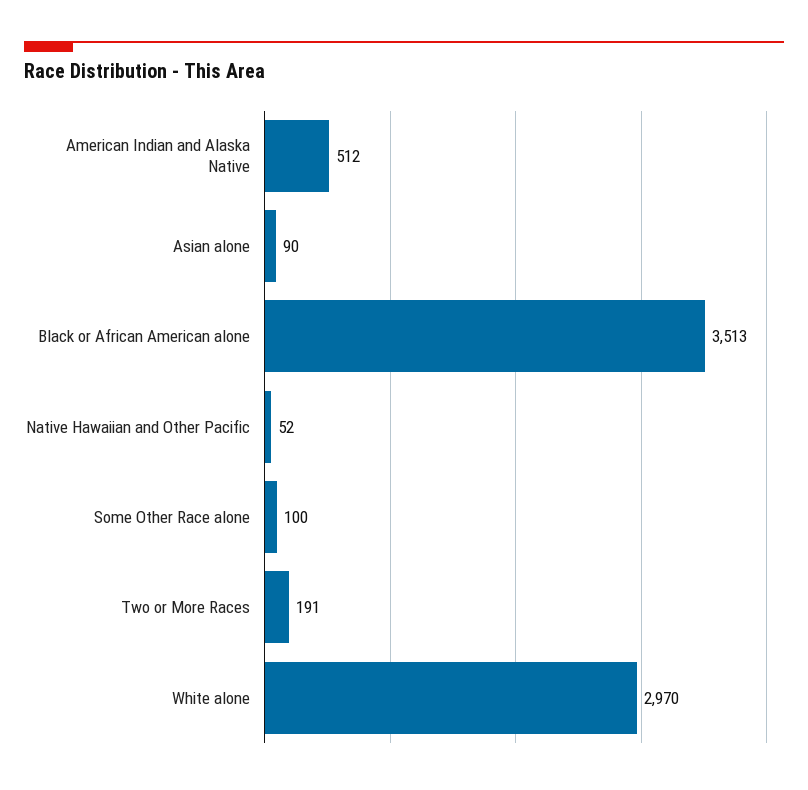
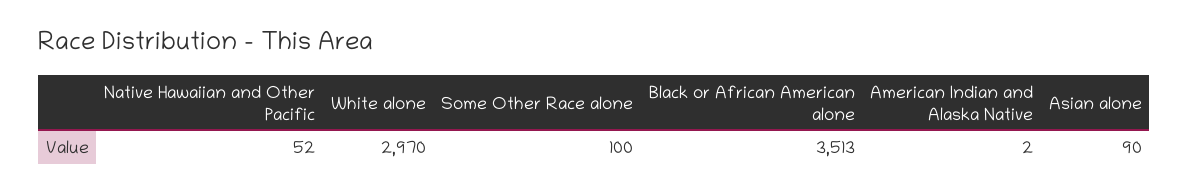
American Indian and Alaska Native: 512 -> 2
Two or More Races: 191 -> none

